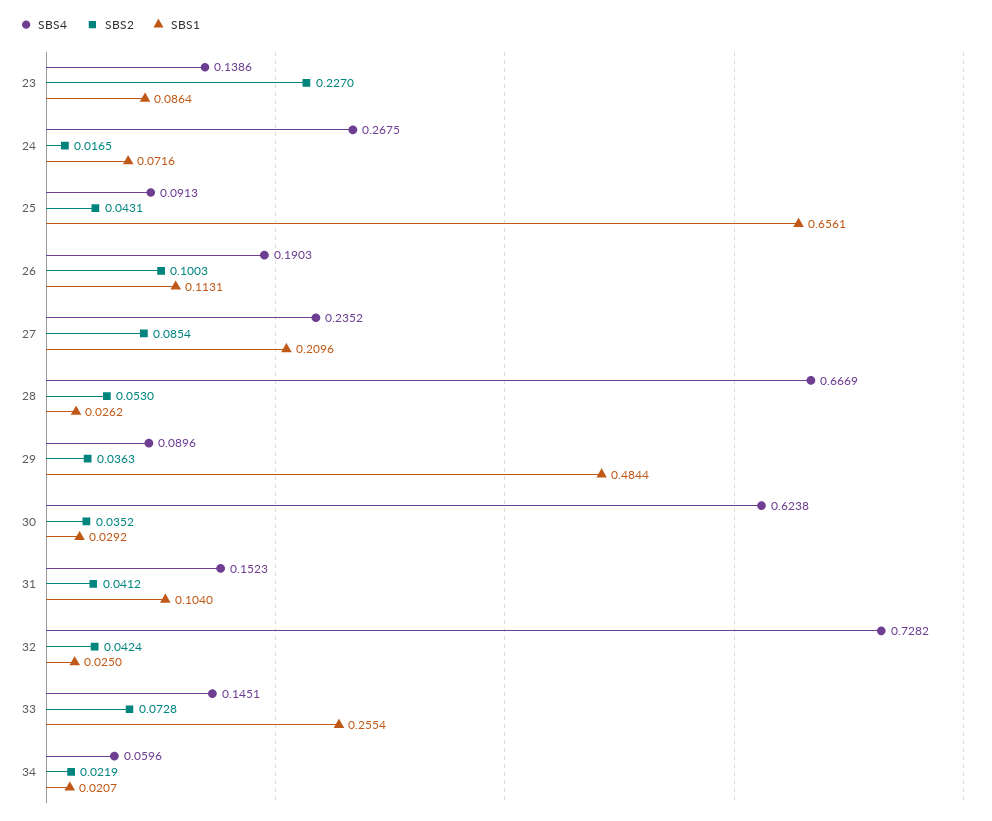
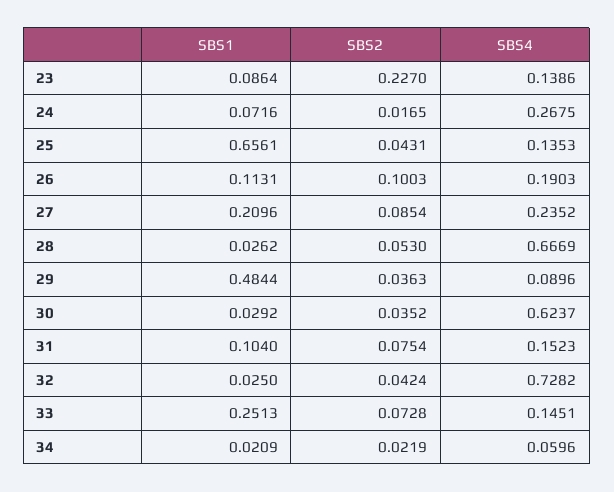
SBS4, 25: 0.0913 -> 0.1353
SBS4, 30: 0.6238 -> 0.6237
SBS2, 31: 0.0412 -> 0.0754
SBS1, 33: 0.2554 -> 0.2513
SBS1, 34: 0.0207 -> 0.0209

